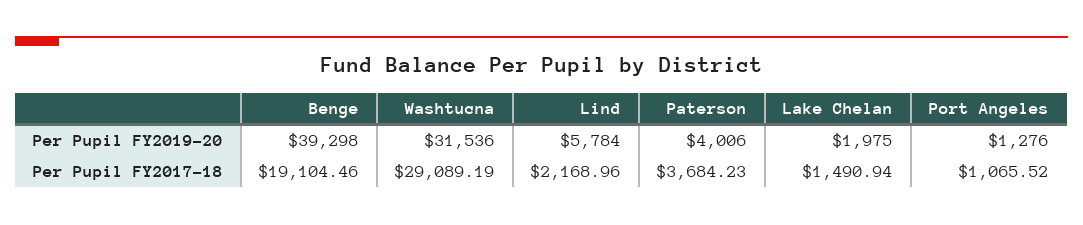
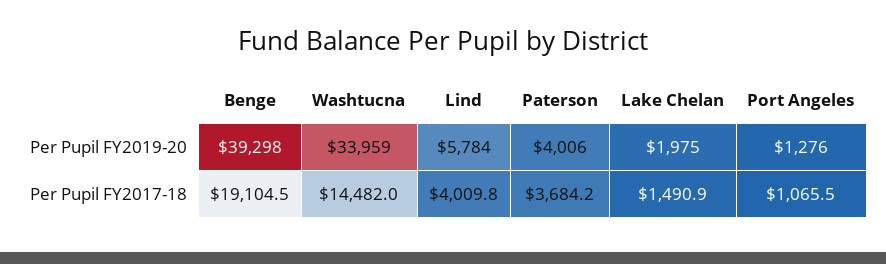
Washtucna, Per Pupil FY2019-20: 31536 -> 33959
Washtucna, Per Pupil FY2017-18: 29089.19 -> 14482
Lind, Per Pupil FY2017-18: 2168.96 -> 4009.8

